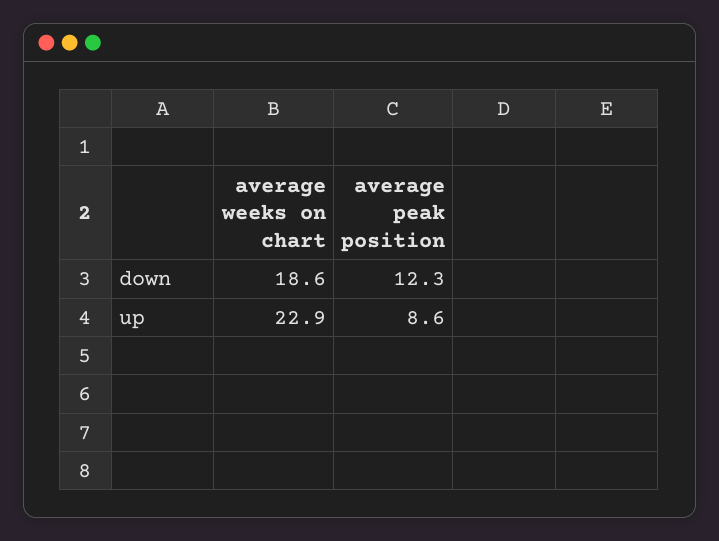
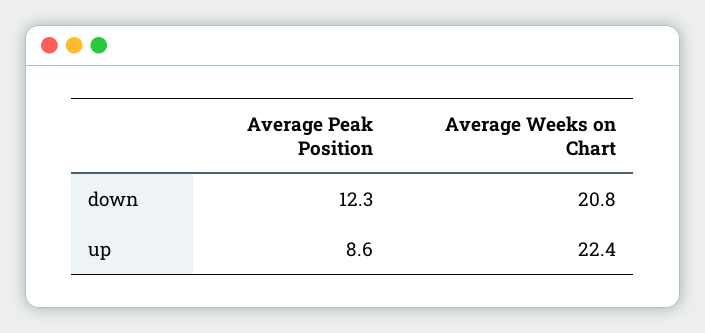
average weeks on chart, down: 18.6 -> 20.8
average weeks on chart, up: 22.9 -> 22.4

